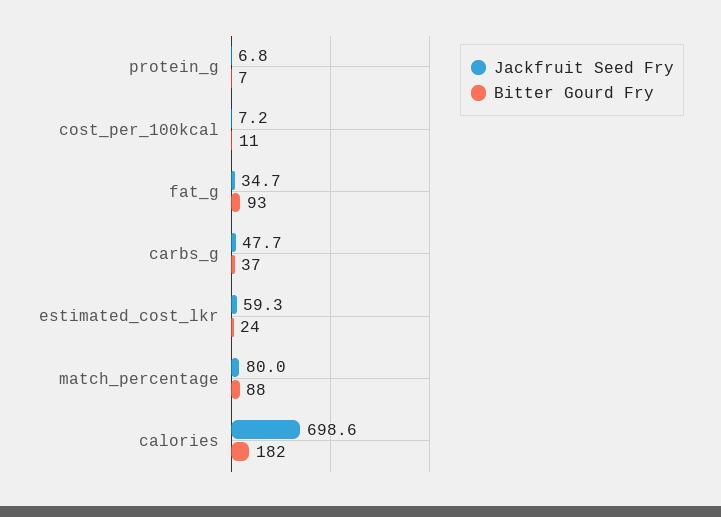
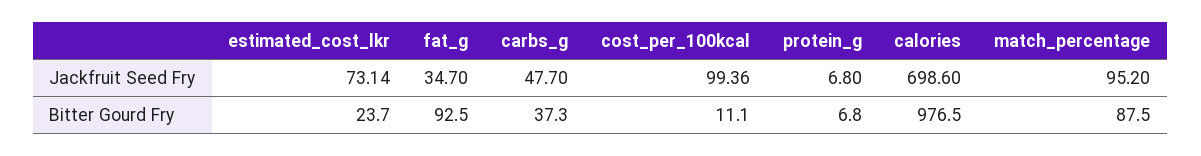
Jackfruit Seed Fry, cost_per_100kcal: 7.2 -> 99.36
Jackfruit Seed Fry, estimated_cost_lkr: 59.3 -> 73.14
Jackfruit Seed Fry, match_percentage: 80 -> 95.2
Bitter Gourd Fry, calories: 182 -> 976.5

